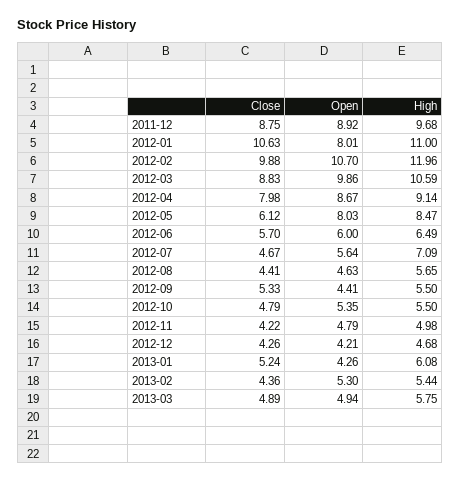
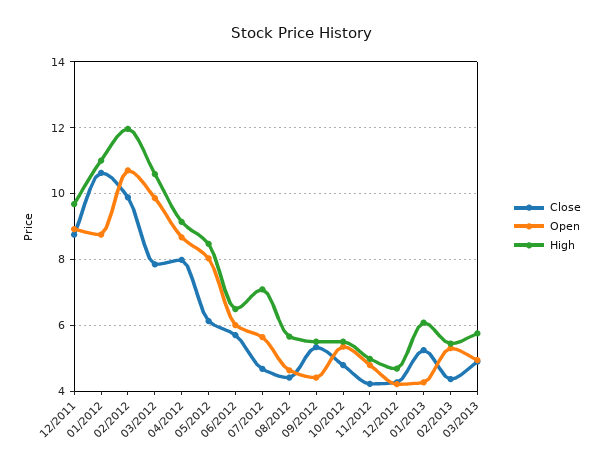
Open, 2012-01: 8.01 -> 8.8
Close, 2012-03: 8.83 -> 7.8

